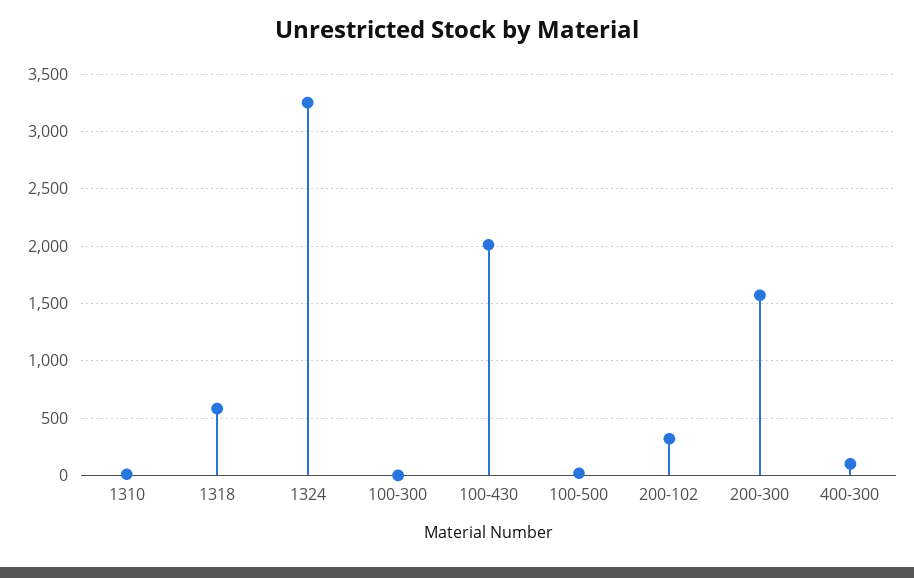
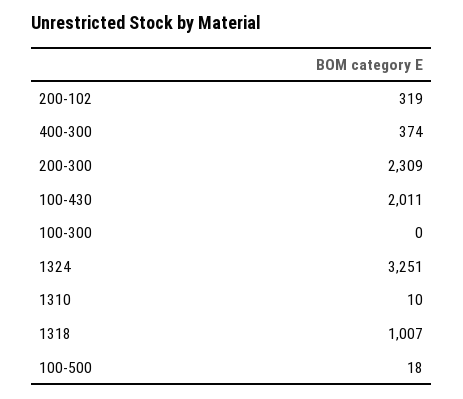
1318: 600 -> 1007
200-300: 1600 -> 2309
400-300: 100 -> 374

